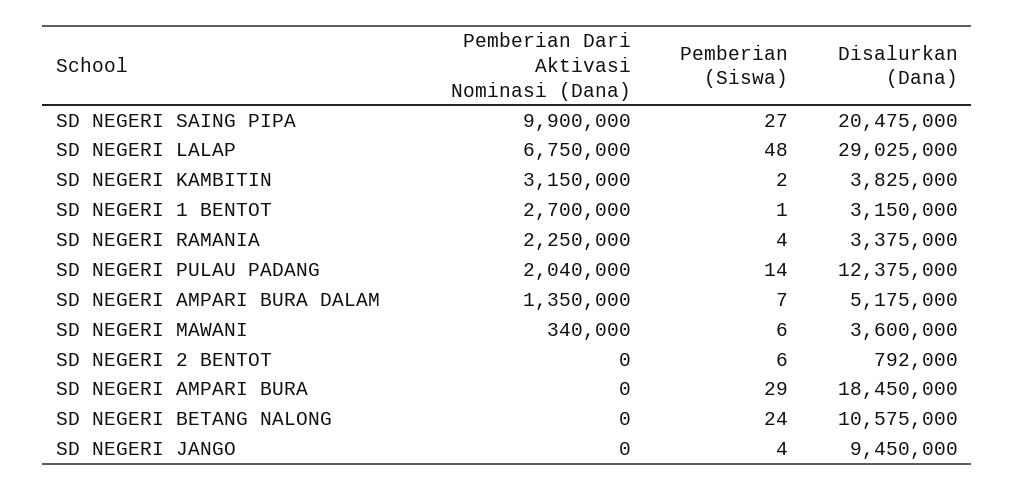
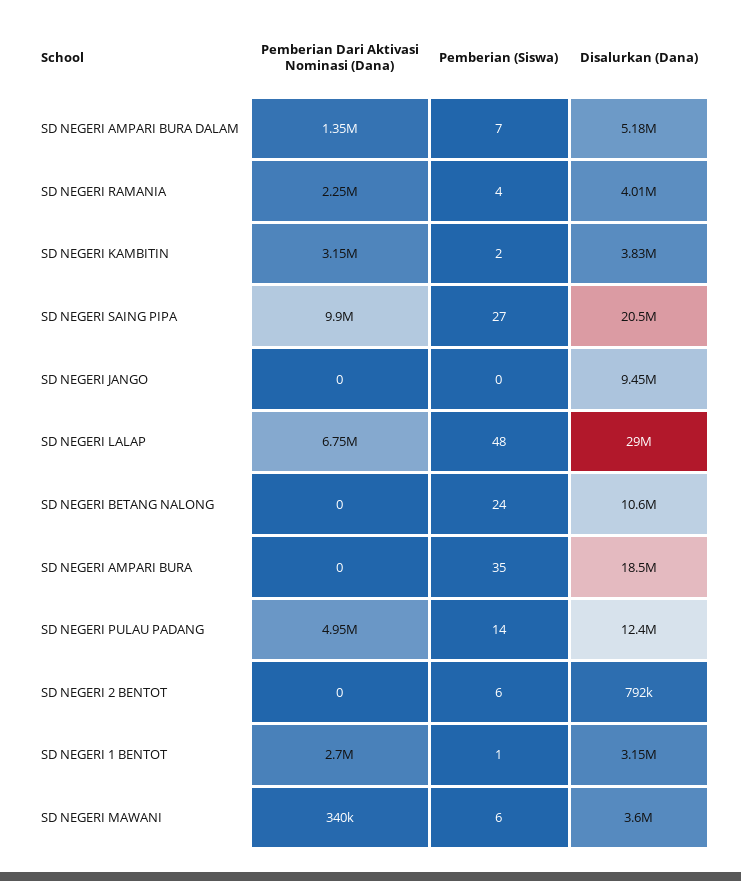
Disalurkan (Dana), SD NEGERI RAMANIA: 3375000 -> 4010000
Pemberian Dari Aktivasi Nominasi (Dana), SD NEGERI PULAU PADANG: 2040000 -> 4950000
Pemberian (Siswa), SD NEGERI AMPARI BURA: 29 -> 35
Pemberian (Siswa), SD NEGERI JANGO: 4 -> 0

